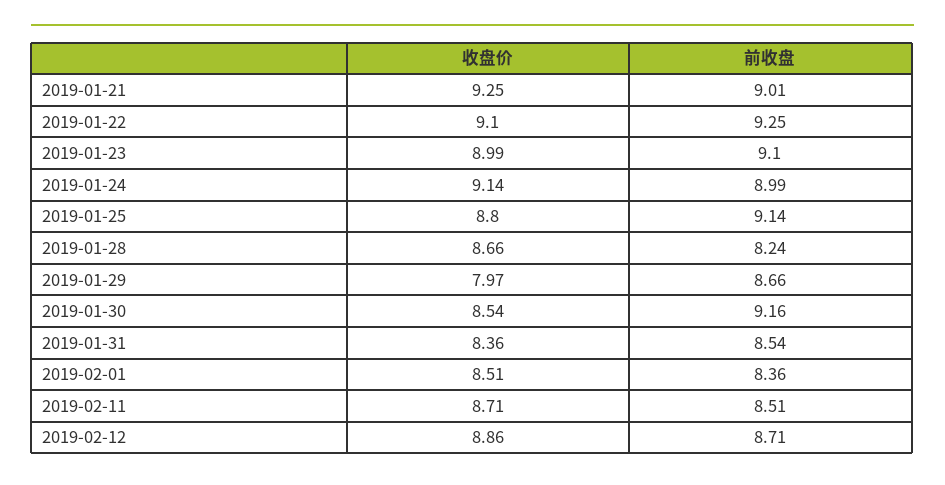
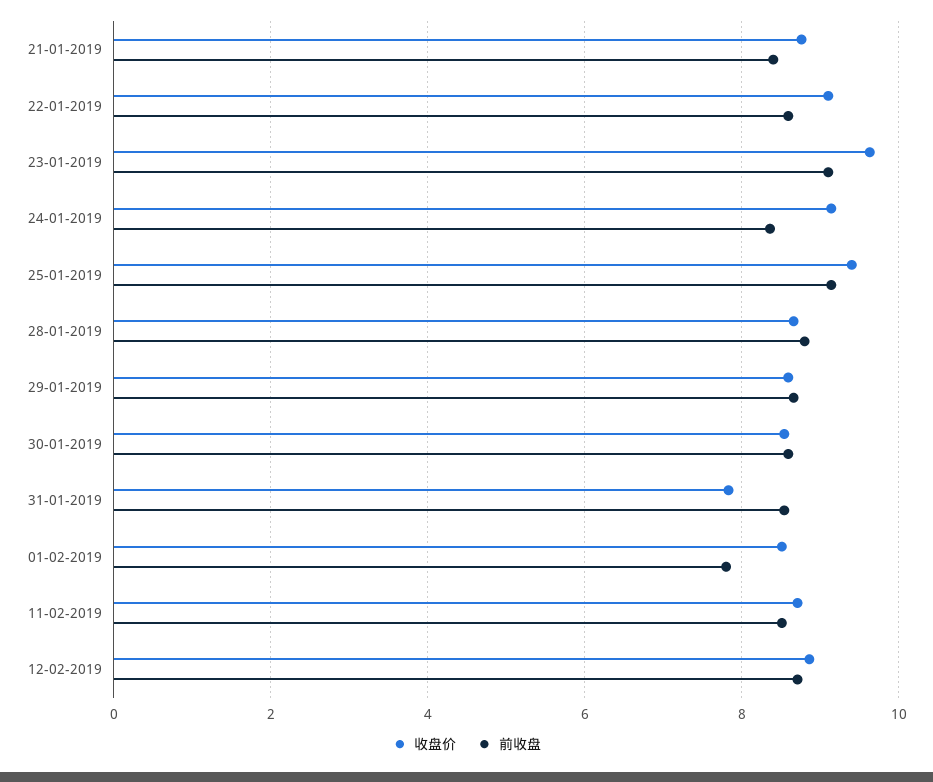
收盘价, 2019-01-21: 9.25 -> 8.8
前收盘, 2019-01-21: 9.01 -> 8.4
前收盘, 2019-01-22: 9.25 -> 8.6
收盘价, 2019-01-23: 8.99 -> 9.6
前收盘, 2019-01-24: 8.99 -> 8.4
收盘价, 2019-01-25: 8.8 -> 9.4
前收盘, 2019-01-28: 8.24 -> 8.8
收盘价, 2019-01-29: 7.97 -> 8.6
前收盘, 2019-01-30: 9.16 -> 8.6
收盘价, 2019-01-31: 8.36 -> 7.8
前收盘, 2019-02-01: 8.36 -> 7.8

